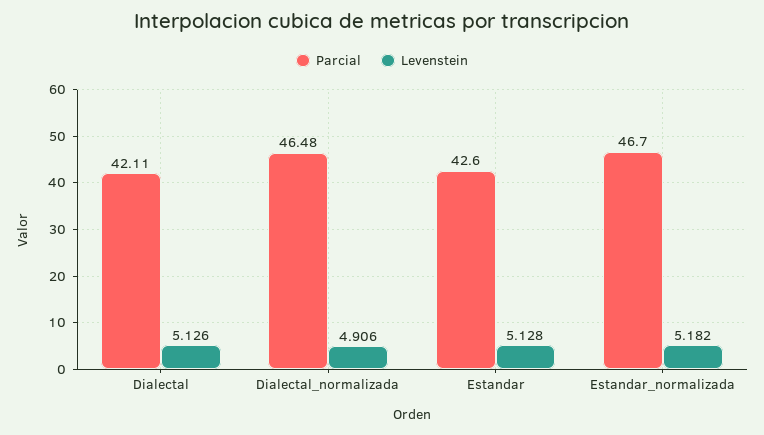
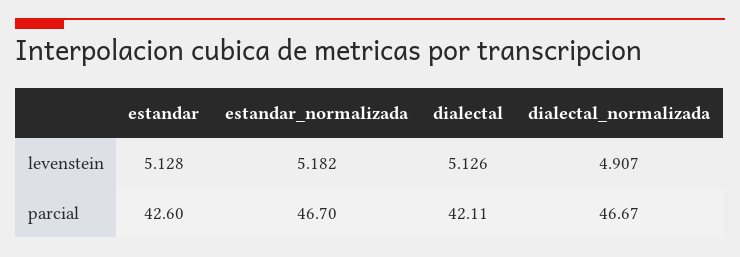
Parcial, Dialectal_normalizada: 46.48 -> 46.67
Levenstein, Dialectal_normalizada: 4.906 -> 4.907

